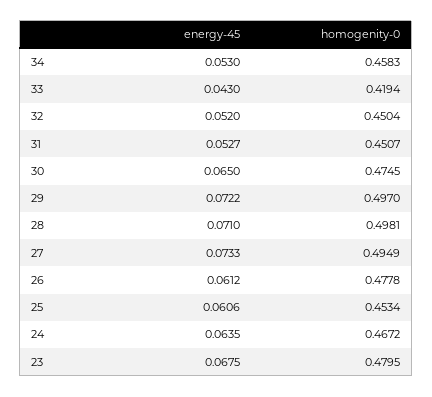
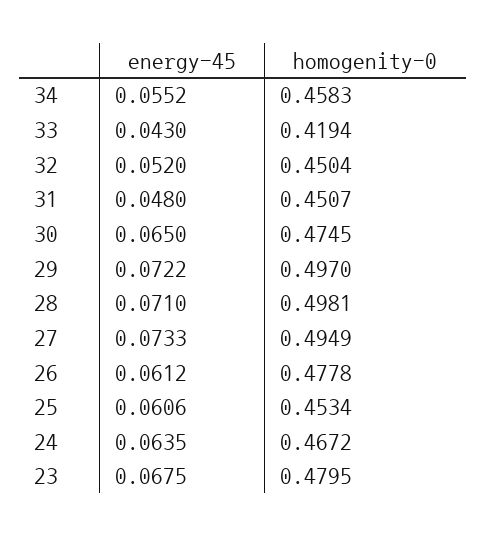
energy-45, 34: 0.053 -> 0.0552
energy-45, 31: 0.0527 -> 0.048

